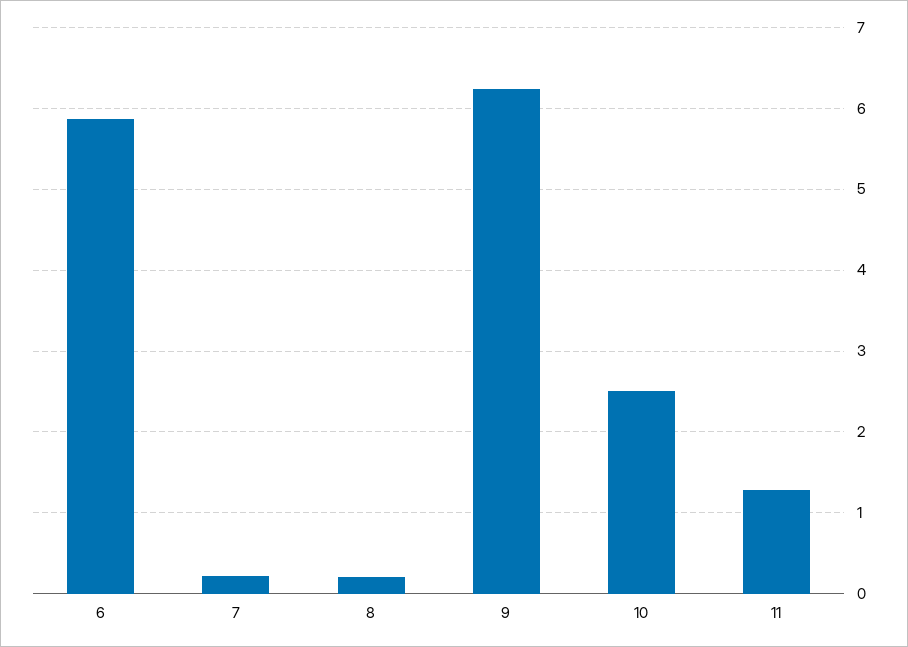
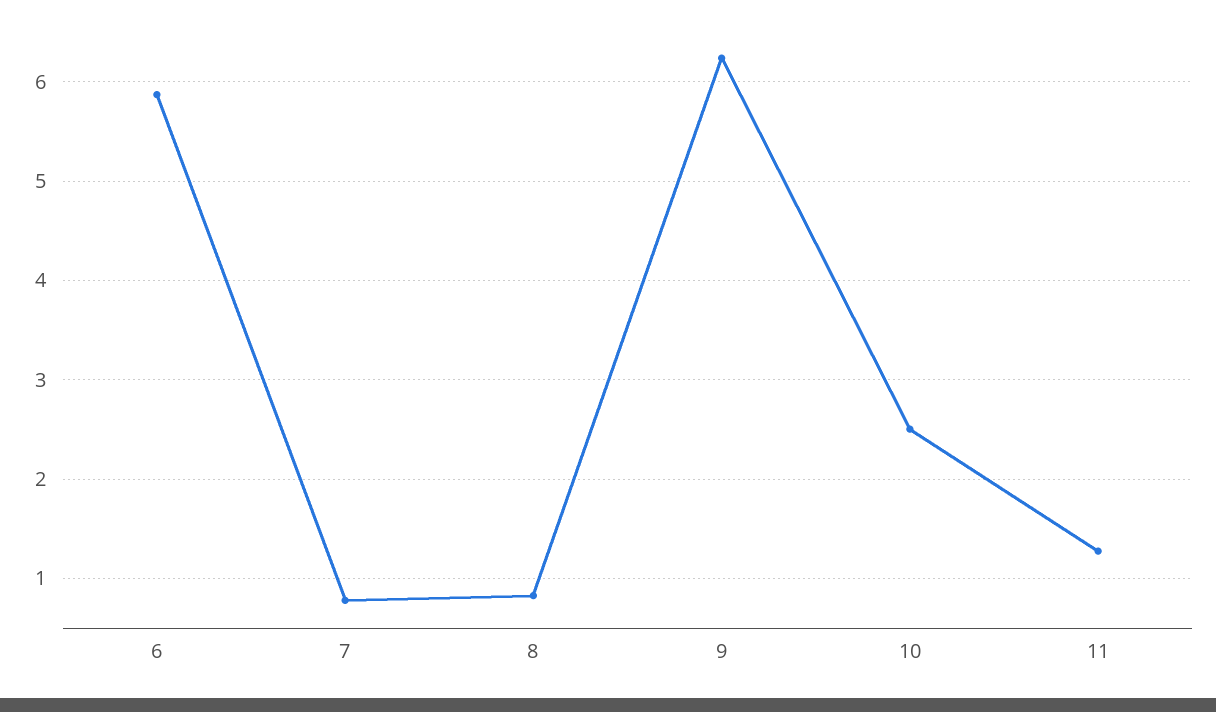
7: 0.2 -> 0.8
8: 0.2 -> 0.8

